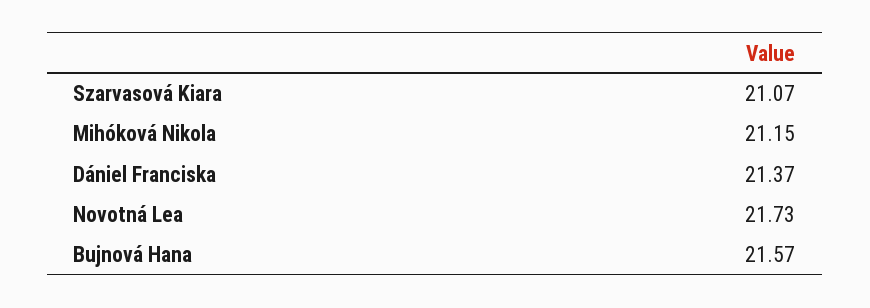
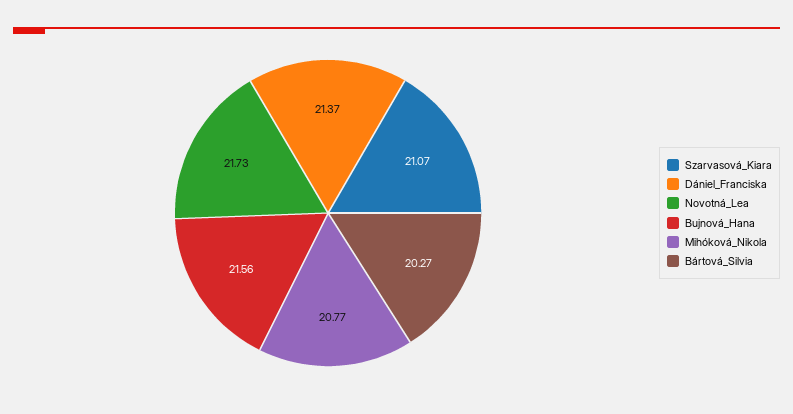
Mihóková Nikola: 21.15 -> 20.77
Bujnová Hana: 21.57 -> 21.56
Bártová_Silvia: none -> 20.27

